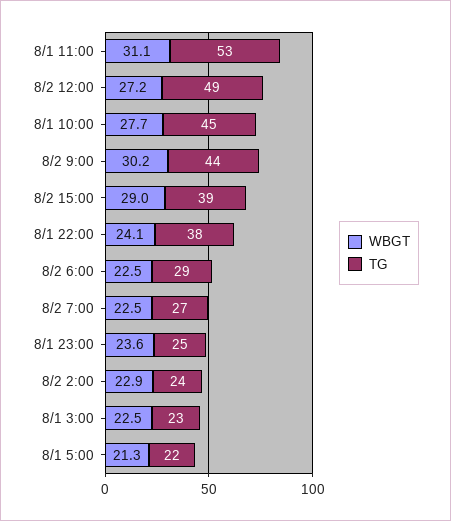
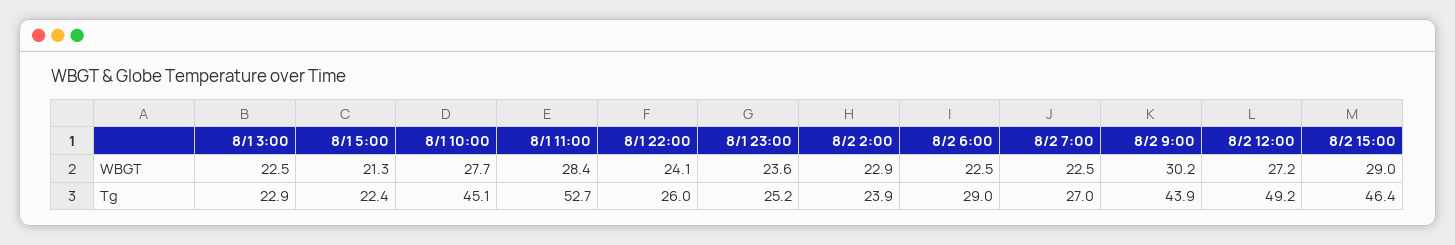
WBGT, 8/1 11:00: 31.1 -> 28.4
TG, 8/2 15:00: 39 -> 46.4
TG, 8/1 22:00: 38 -> 26

